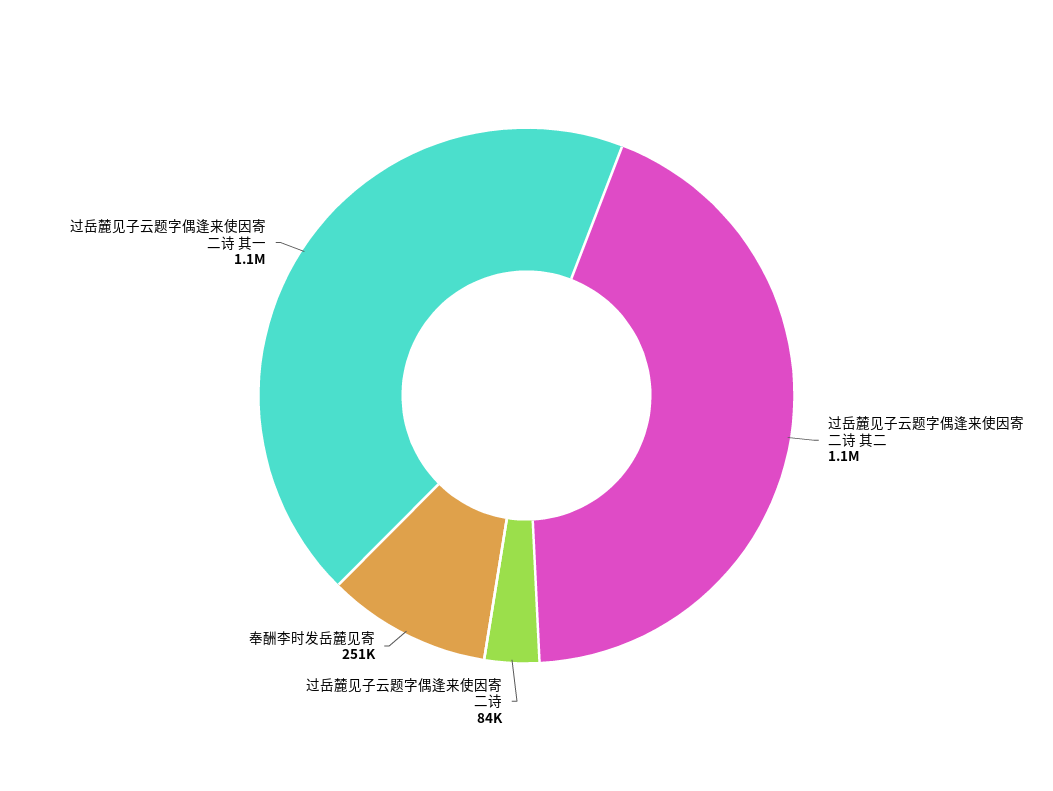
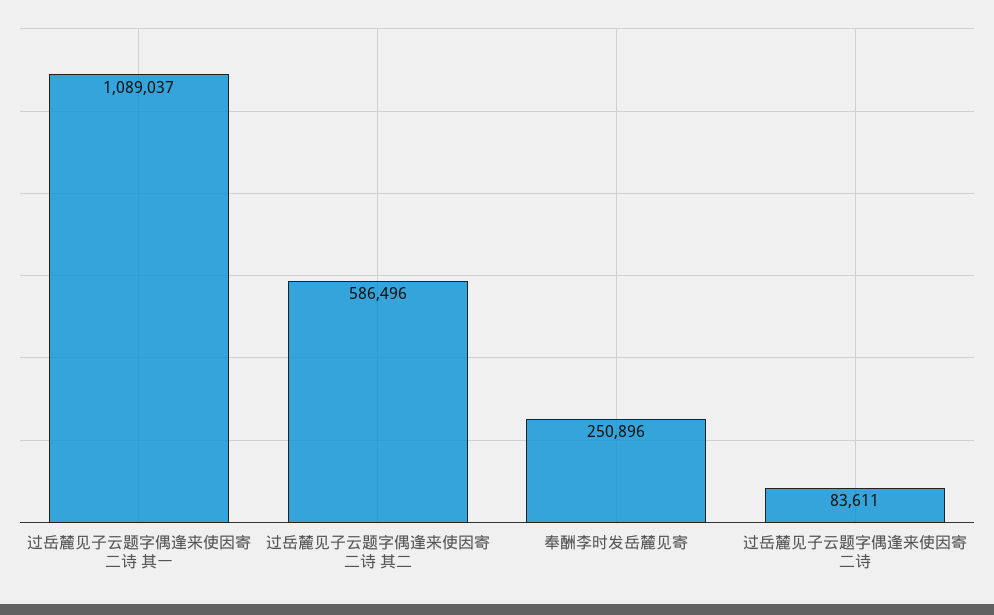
过岳麓见子云题字偶逢来使因寄二诗 其二: 1100000 -> 586496

